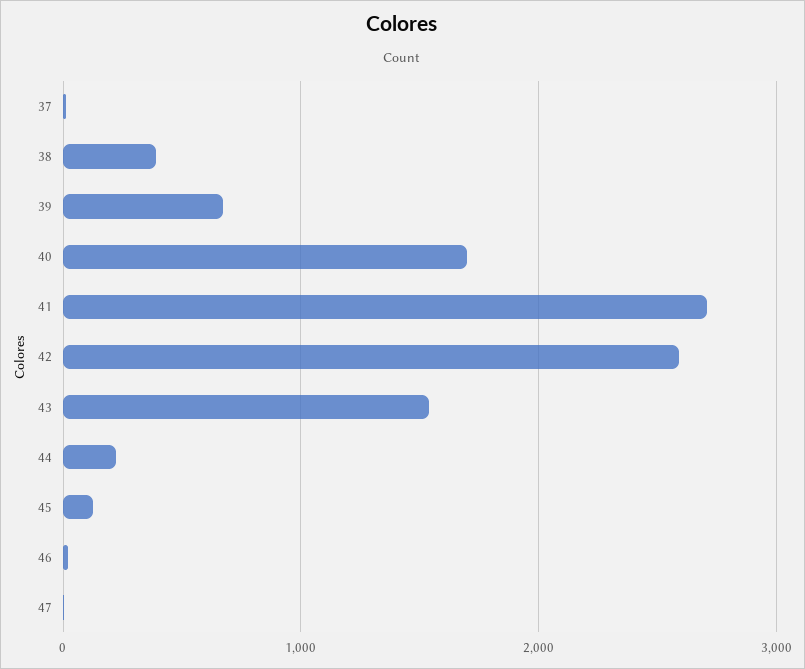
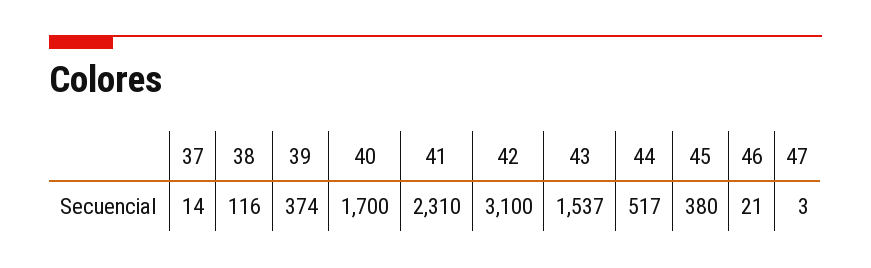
38: 400 -> 116
39: 700 -> 374
41: 2700 -> 2310
42: 2600 -> 3100
44: 200 -> 517
45: 100 -> 380

